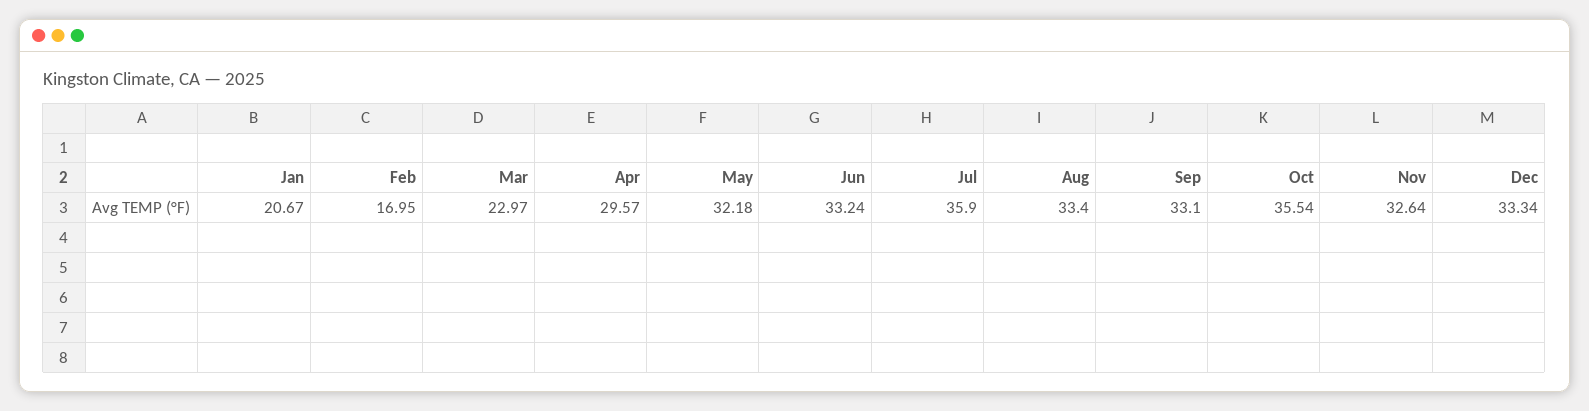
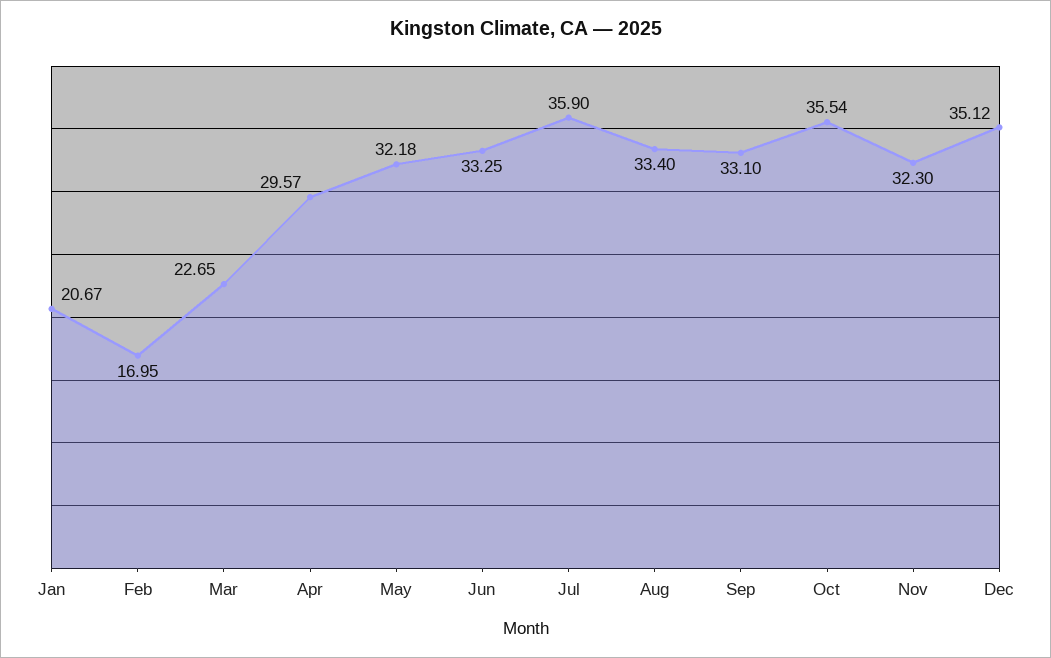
Mar: 22.97 -> 22.65
Jun: 33.24 -> 33.25
Nov: 32.64 -> 32.3
Dec: 33.34 -> 35.12

